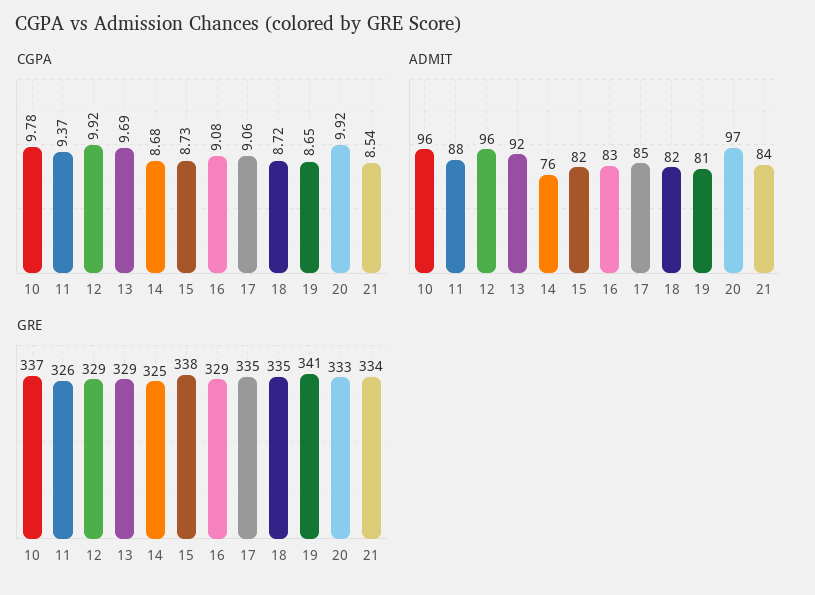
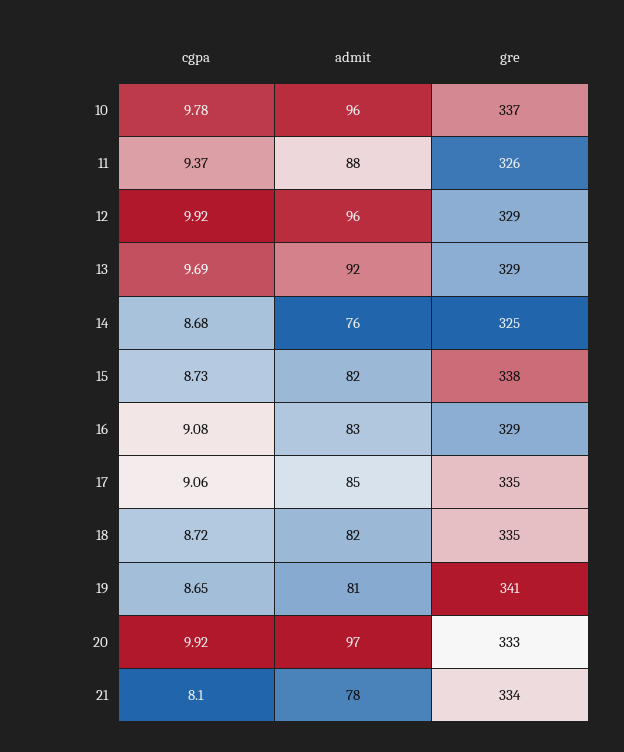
CGPA, 21: 8.54 -> 8.1
ADMIT, 21: 84 -> 78

